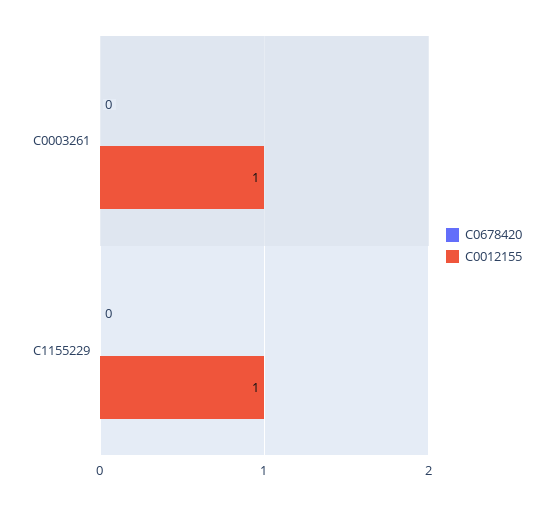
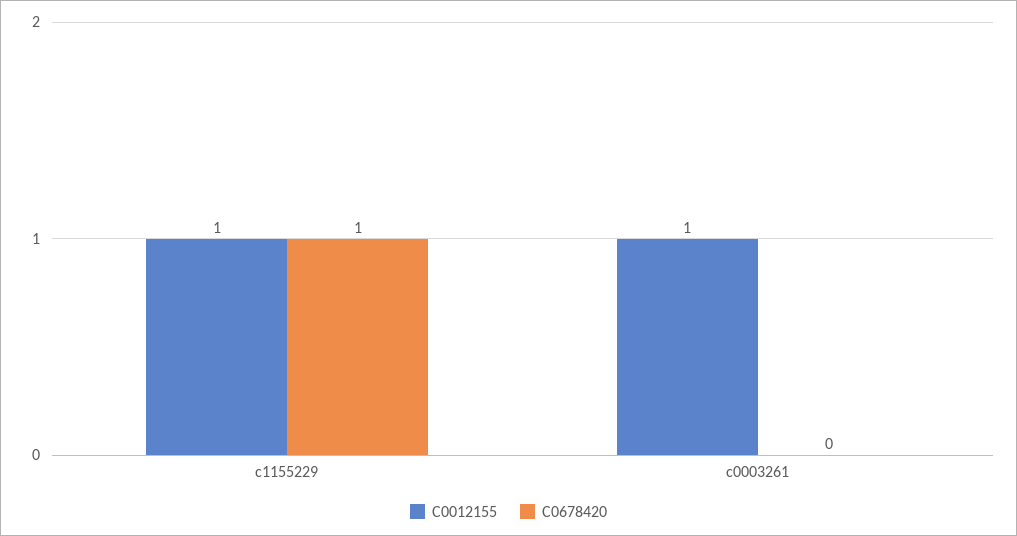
C0678420, C1155229: 0 -> 1

